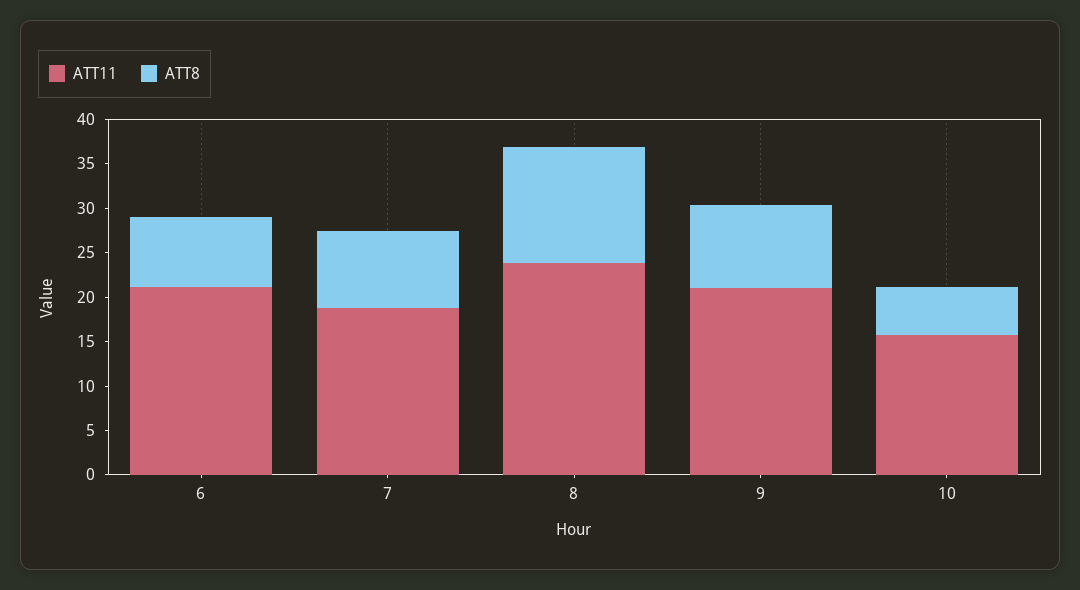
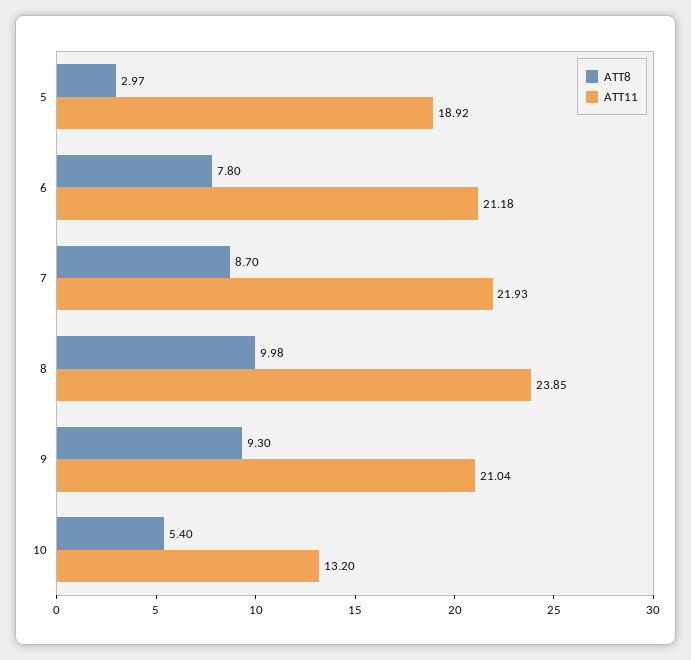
ATT11, 7: 19 -> 21.93
ATT8, 8: 13 -> 9.98
ATT11, 10: 16 -> 13.2
ATT8, 5: none -> 2.97
ATT11, 5: none -> 18.92

